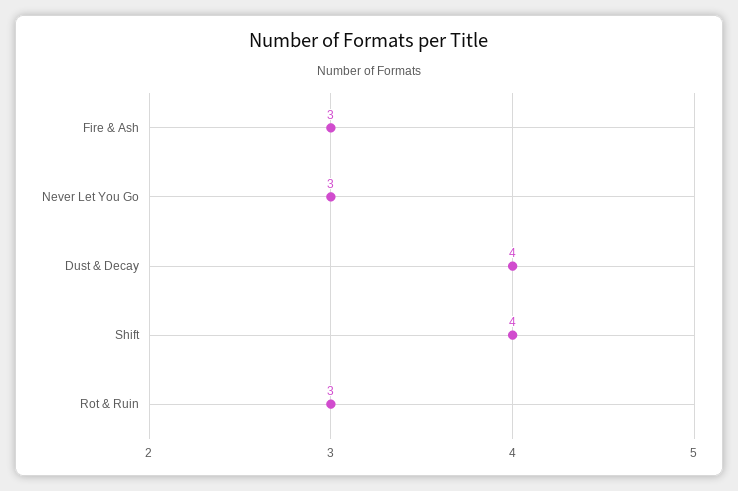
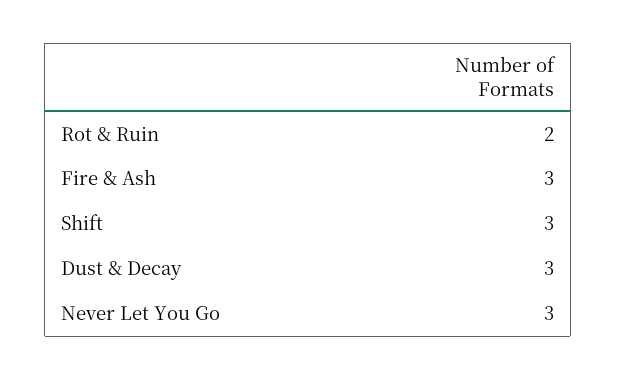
Dust & Decay: 4 -> 3
Shift: 4 -> 3
Rot & Ruin: 3 -> 2

